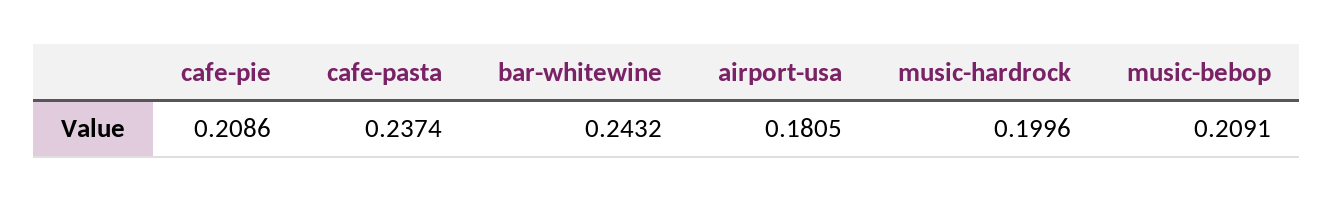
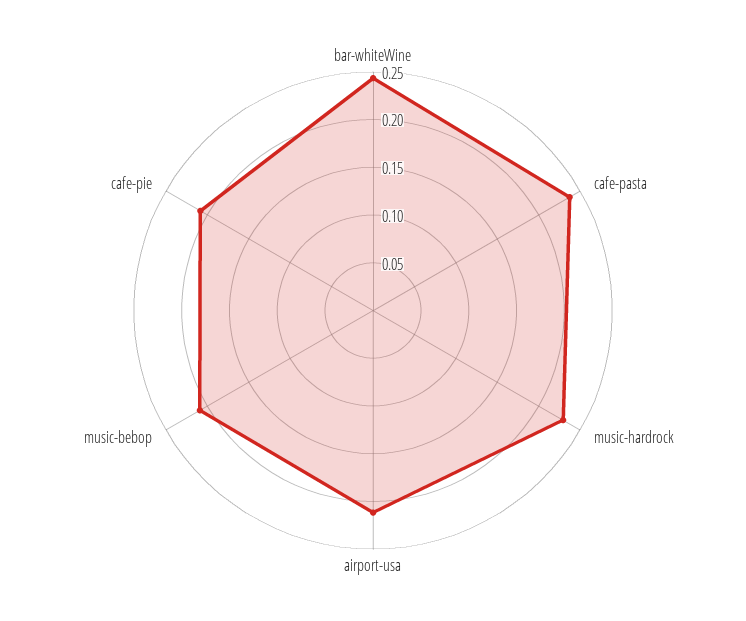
airport-usa: 0.1805 -> 0.21
music-hardrock: 0.1996 -> 0.23

